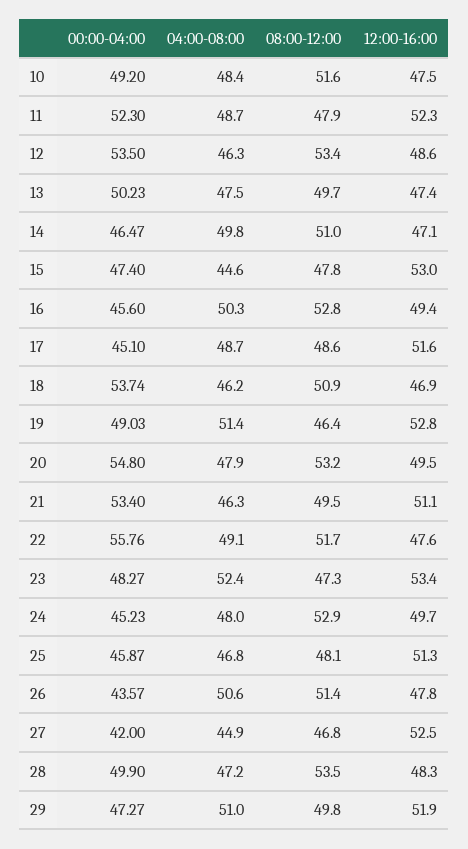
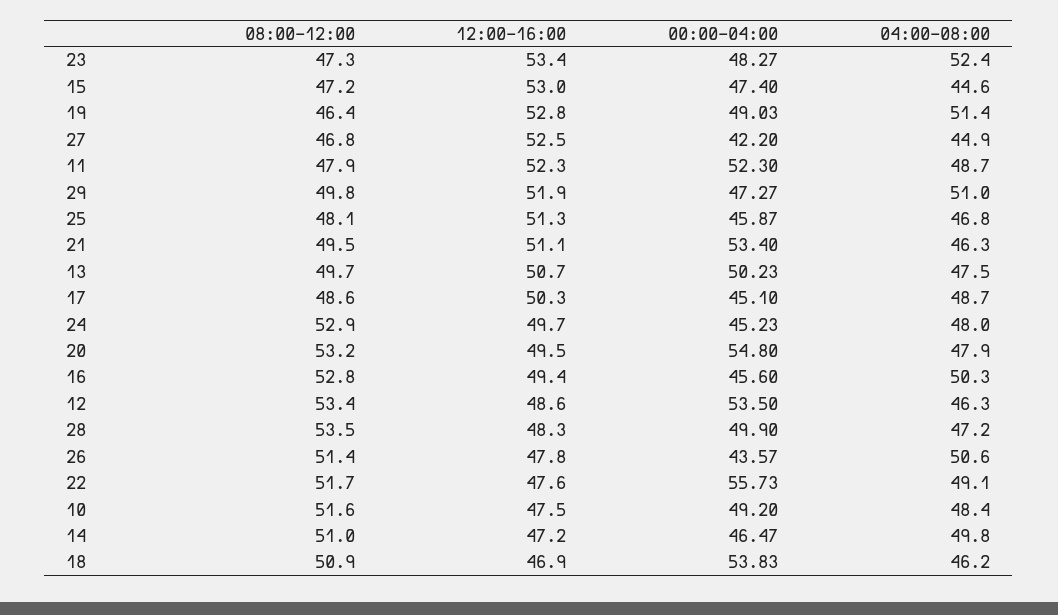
12:00-16:00, 13: 47.4 -> 50.7
12:00-16:00, 14: 47.1 -> 47.2
08:00-12:00, 15: 47.8 -> 47.2
12:00-16:00, 17: 51.6 -> 50.3
00:00-04:00, 18: 53.74 -> 53.83
00:00-04:00, 22: 55.76 -> 55.73
00:00-04:00, 27: 42 -> 42.2

